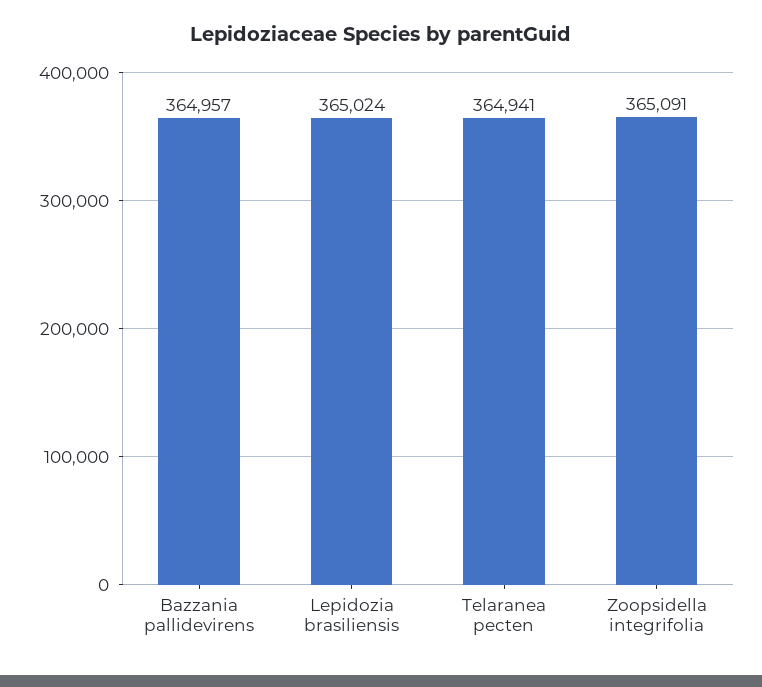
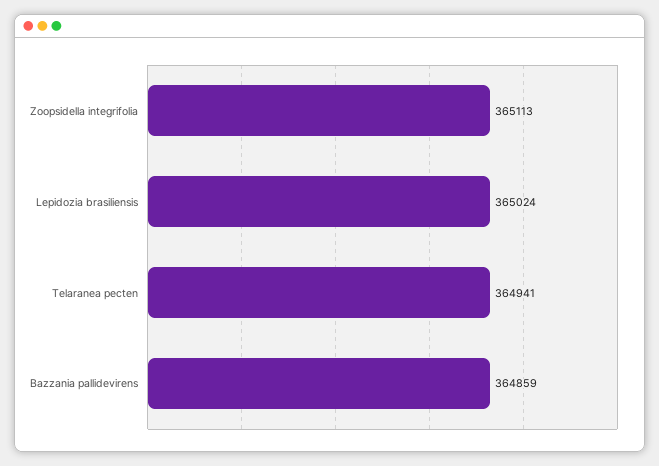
Bazzania pallidevirens: 364957 -> 364859
Zoopsidella integrifolia: 365091 -> 365113

